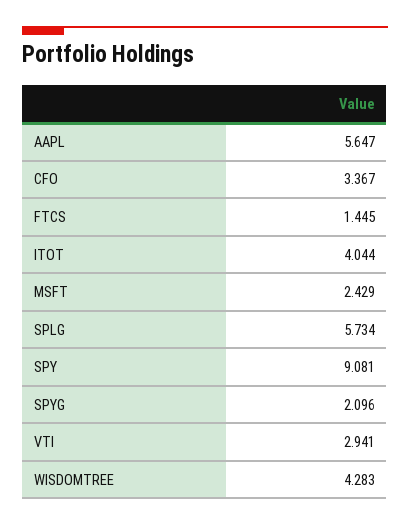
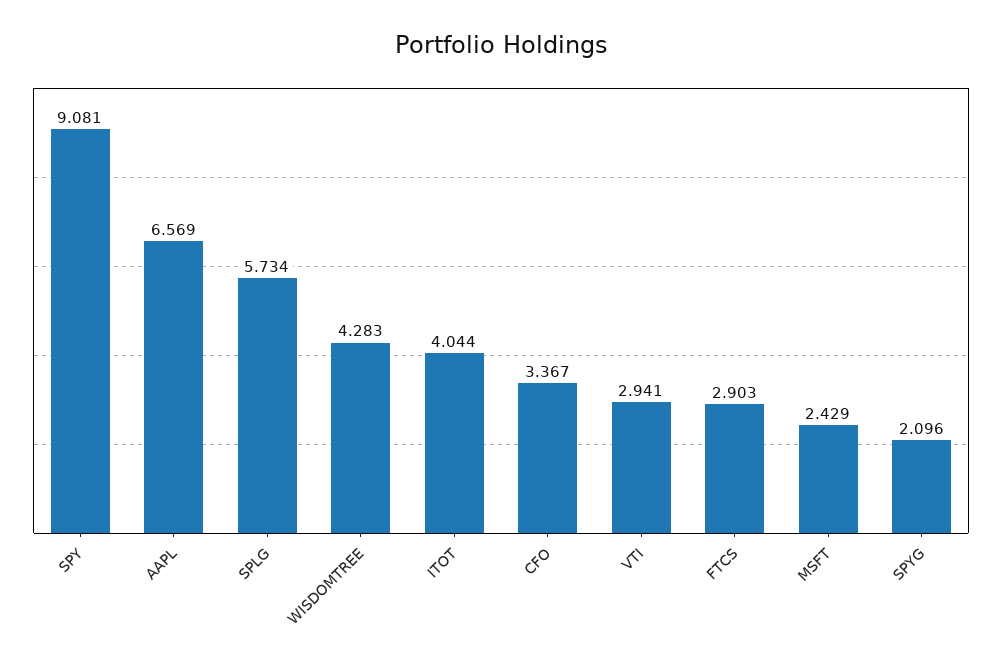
AAPL: 5.647 -> 6.569
FTCS: 1.445 -> 2.903

